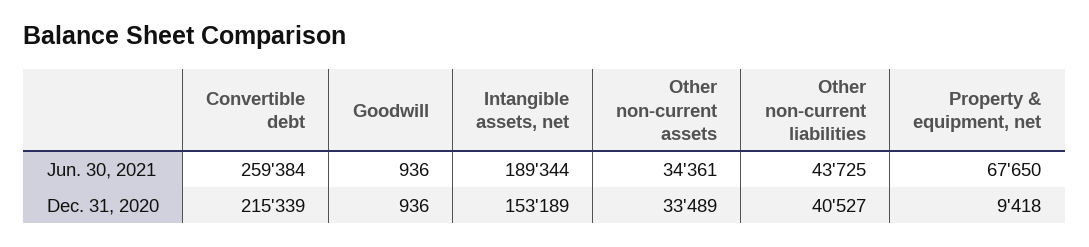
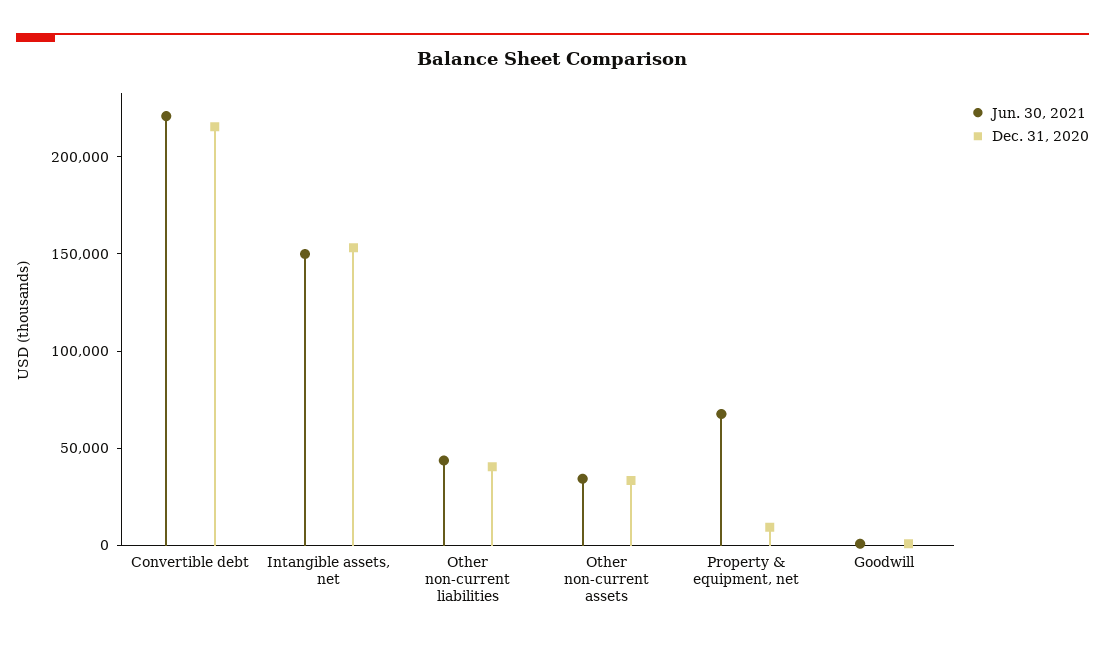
Jun. 30, 2021, Convertible debt: 259384 -> 220000
Jun. 30, 2021, Intangible assets, net: 189344 -> 150000

